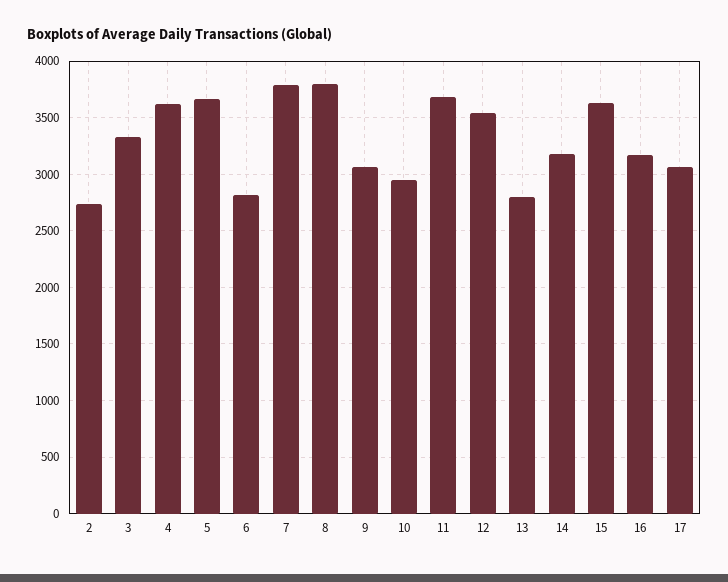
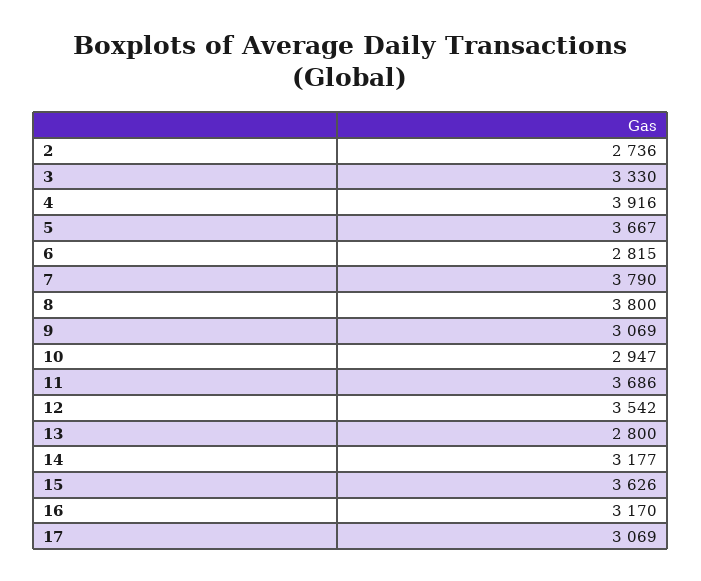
4: 3600 -> 3916

